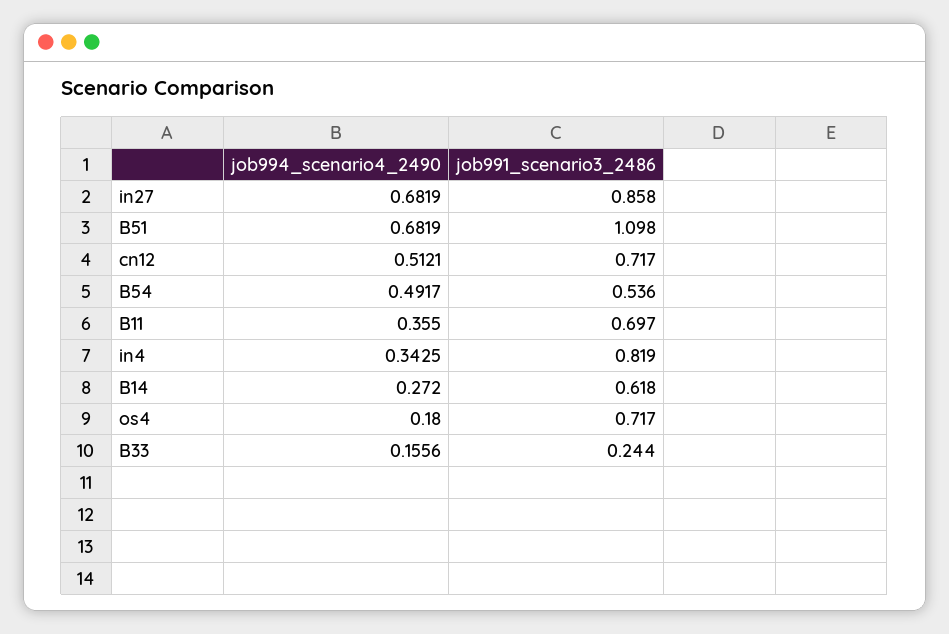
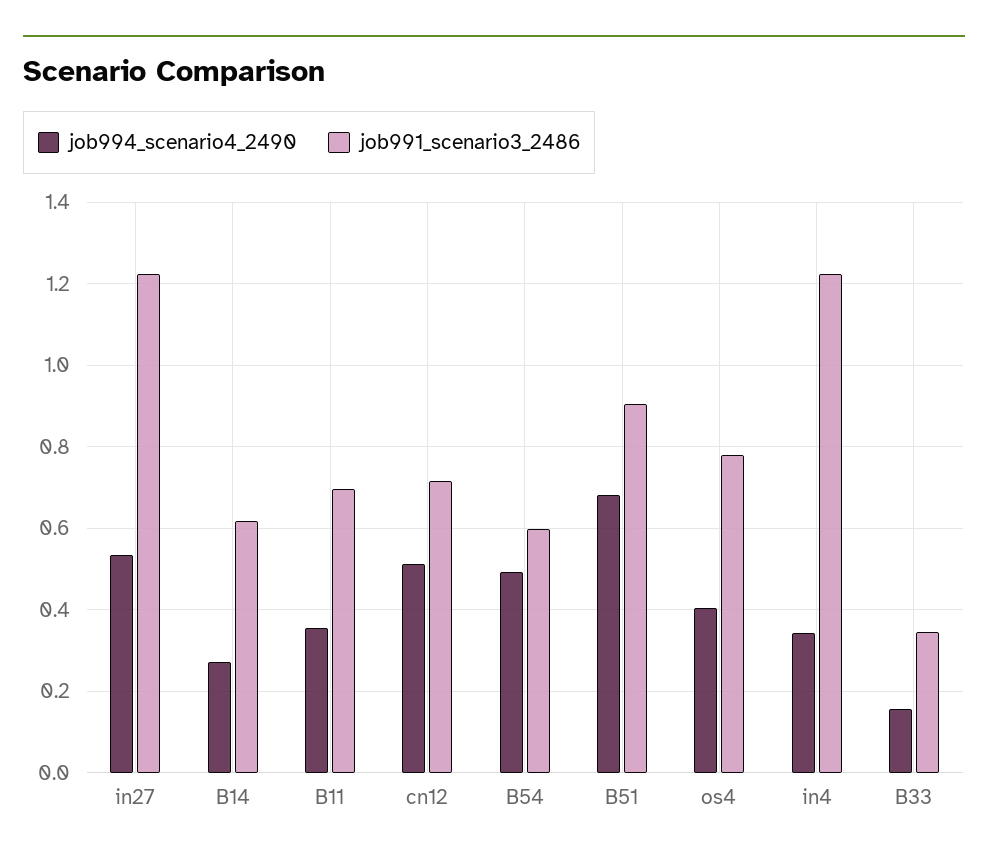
job994_scenario4_2490, in27: 0.6819 -> 0.54
job991_scenario3_2486, in27: 0.858 -> 1.22
job991_scenario3_2486, B51: 1.098 -> 0.9
job991_scenario3_2486, B54: 0.536 -> 0.6
job991_scenario3_2486, in4: 0.819 -> 1.22
job994_scenario4_2490, os4: 0.18 -> 0.4
job991_scenario3_2486, os4: 0.717 -> 0.78
job991_scenario3_2486, B33: 0.244 -> 0.34

